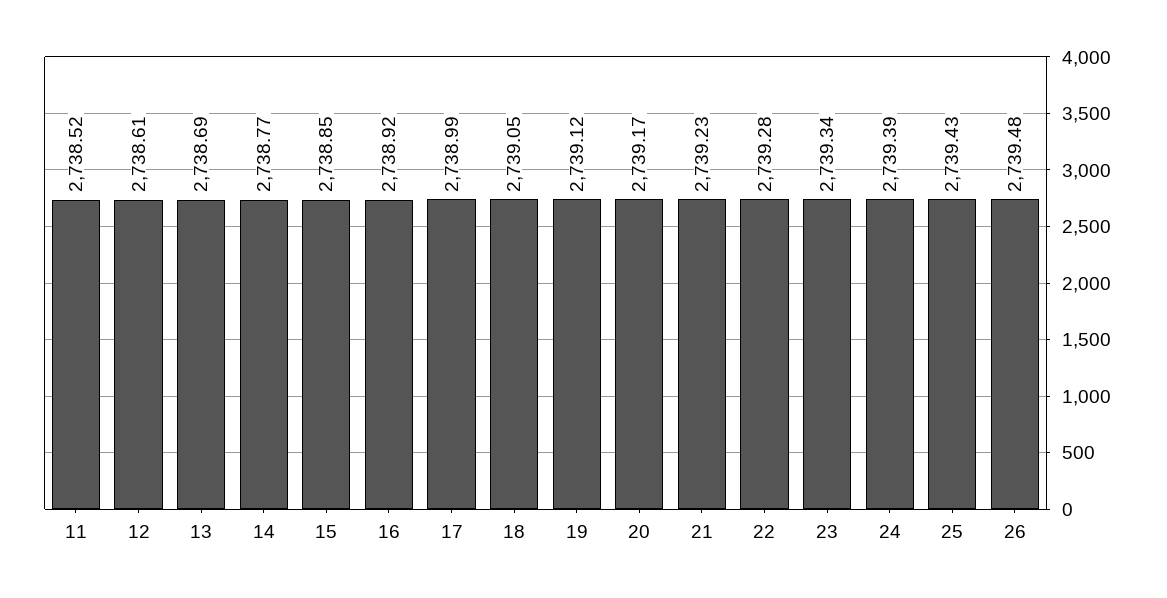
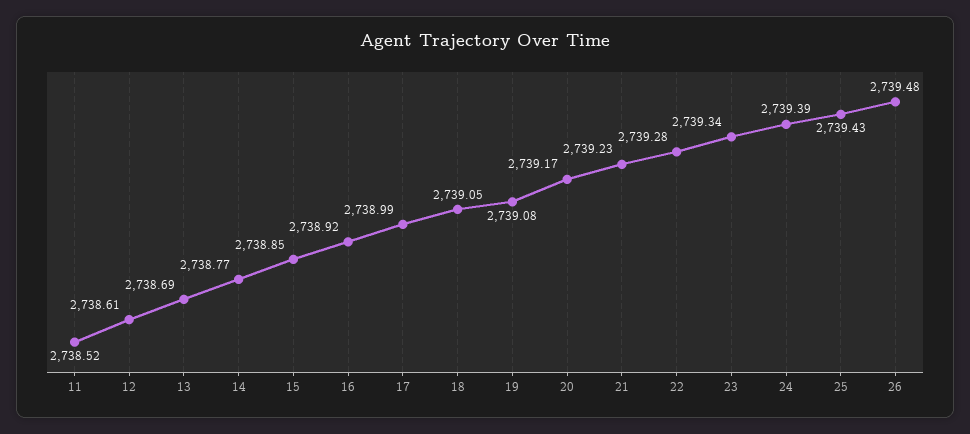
19: 2739.12 -> 2739.08

